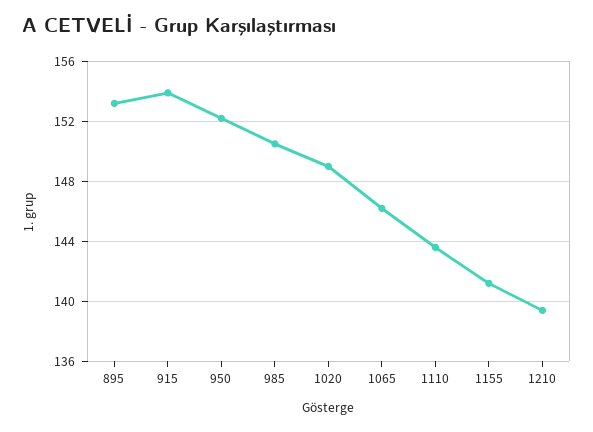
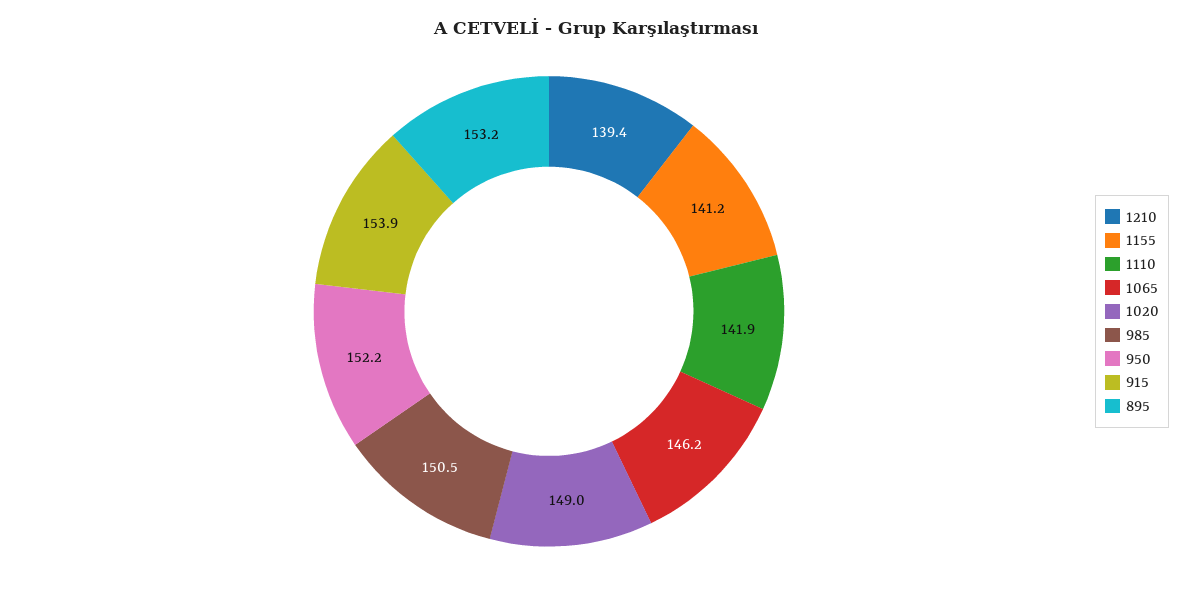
1110: 143.5 -> 141.9

